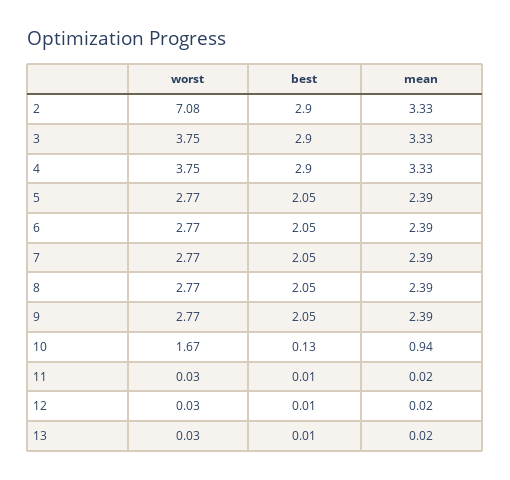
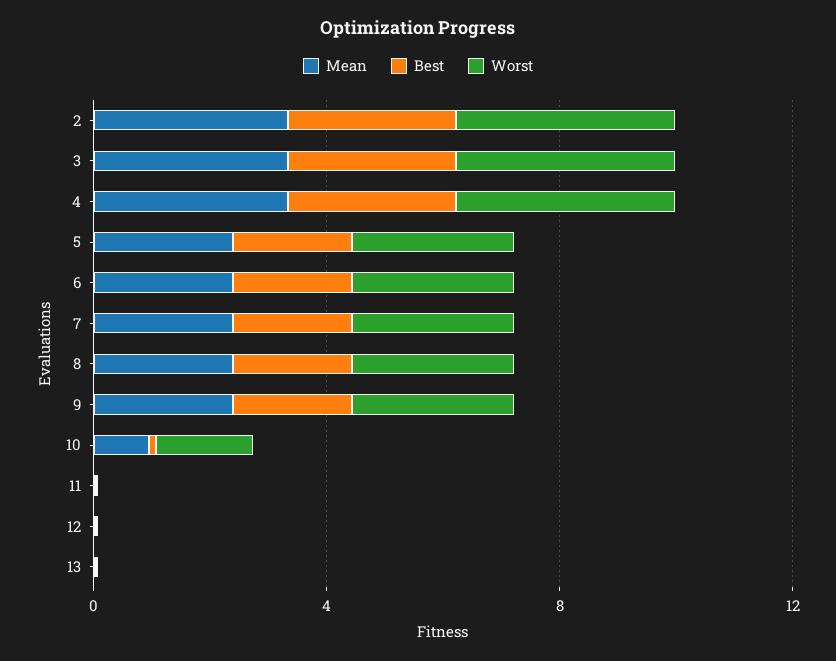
worst, 2: 7.08 -> 4

